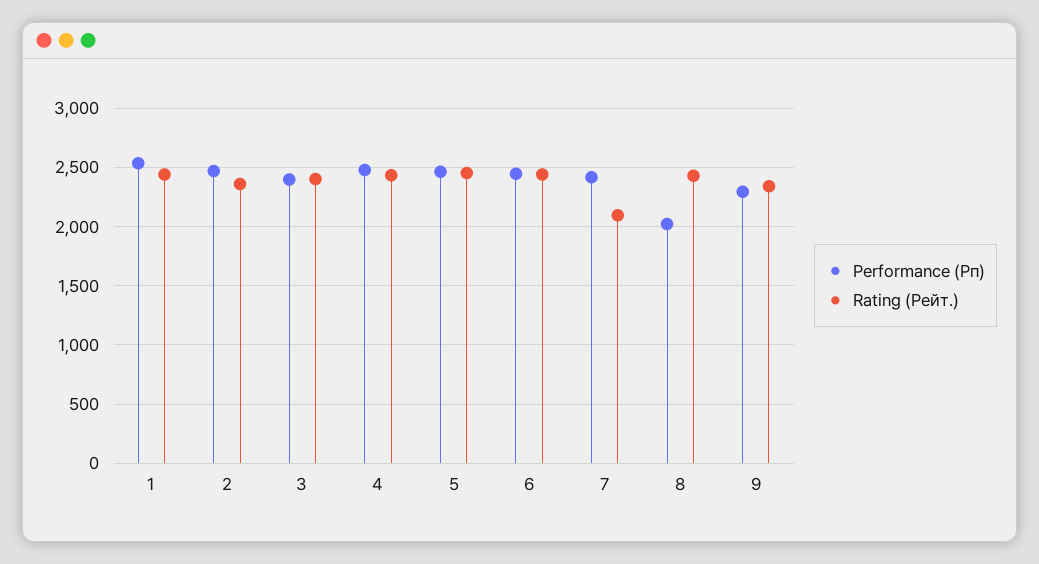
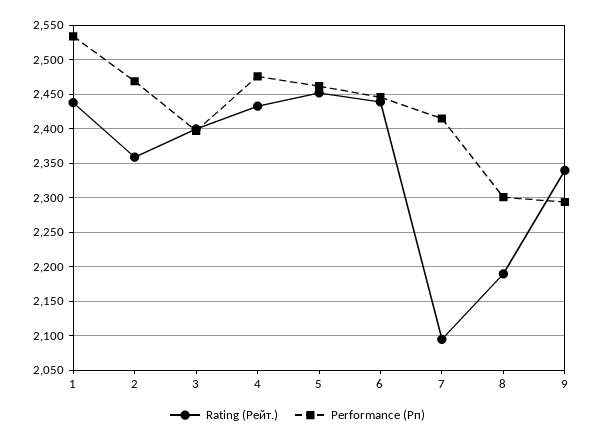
Performance (Рп), 8: 2000 -> 2300
Rating (Рейт.), 8: 2400 -> 2190

